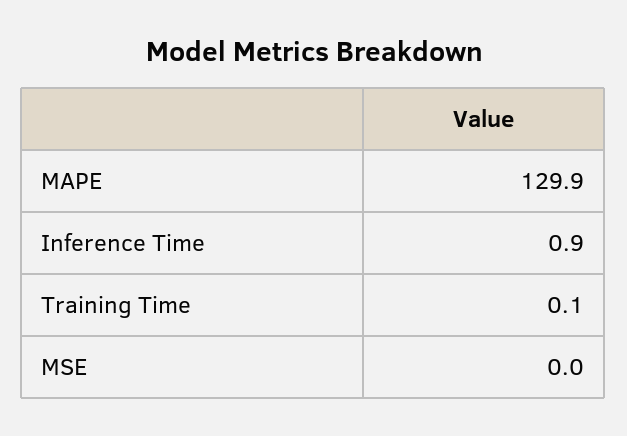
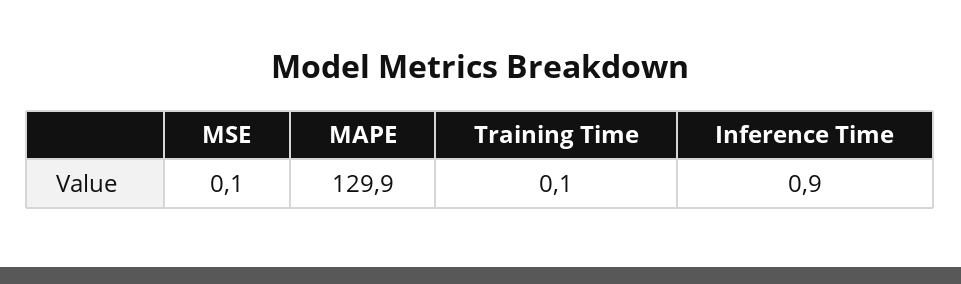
MSE: 0 -> 0.1

